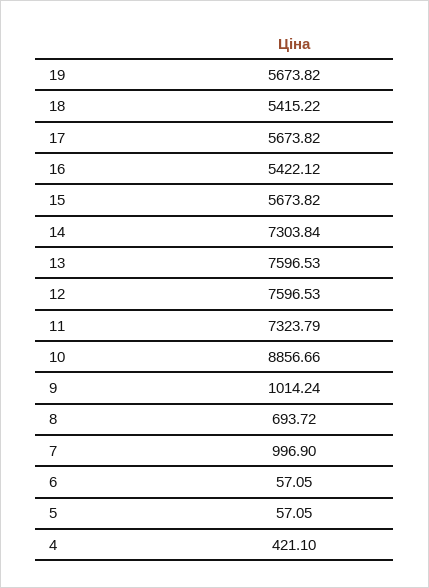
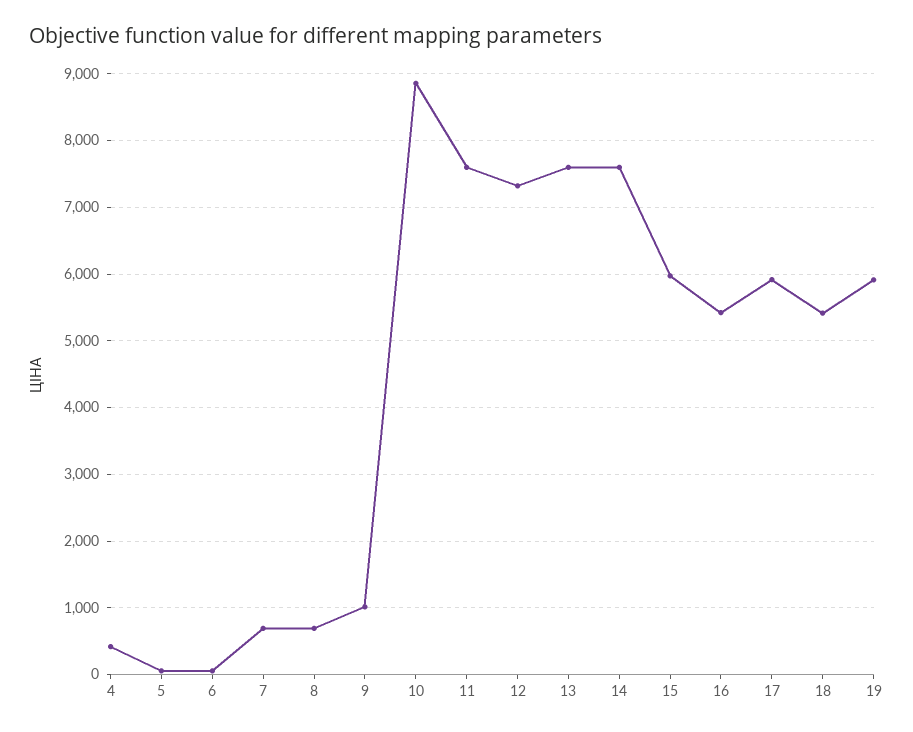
19: 5673.82 -> 5900
17: 5673.82 -> 5900
15: 5673.82 -> 6000
14: 7303.84 -> 7600
12: 7596.53 -> 7300
11: 7323.79 -> 7600
7: 996.9 -> 700

